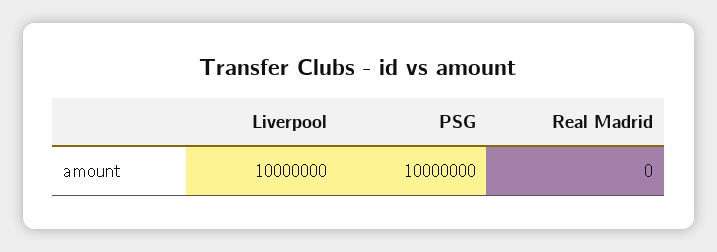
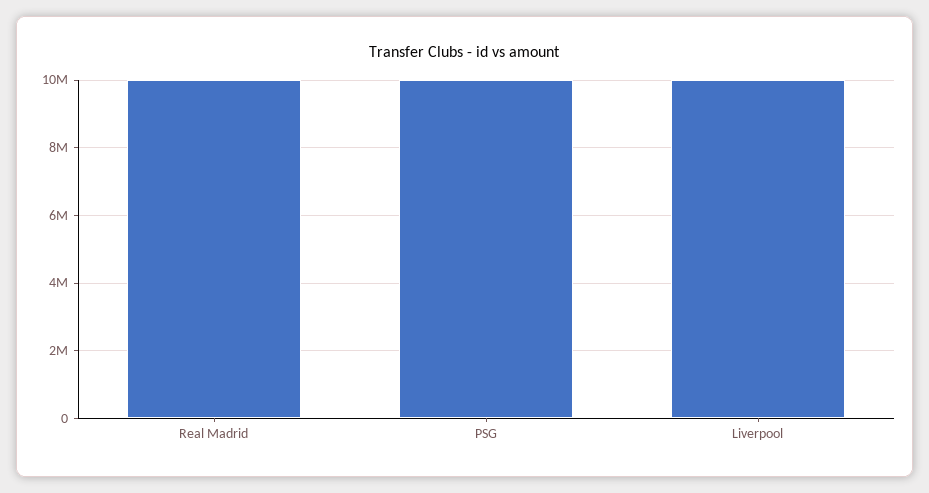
Real Madrid: 0 -> 10000000

